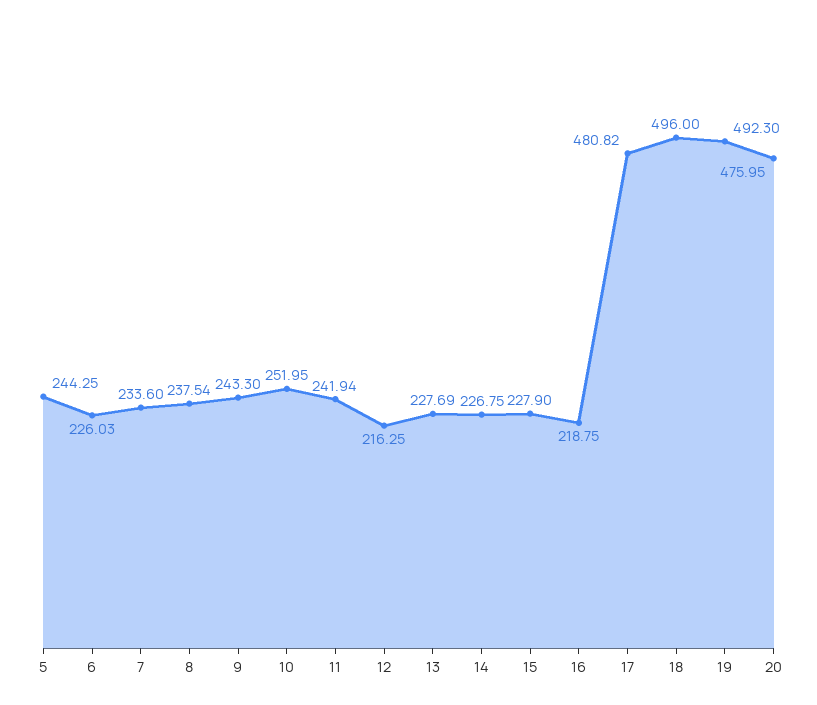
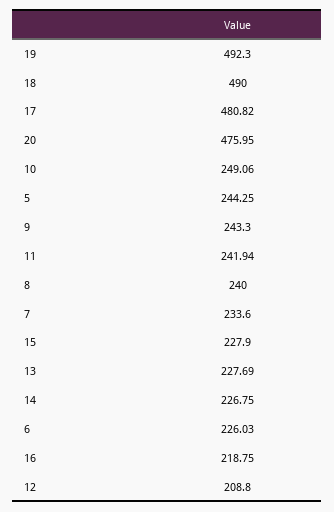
8: 237.54 -> 240
10: 251.95 -> 249.06
12: 216.25 -> 208.8
18: 496 -> 490

